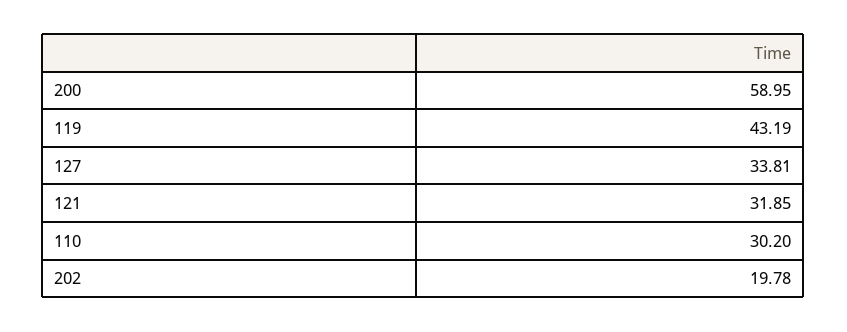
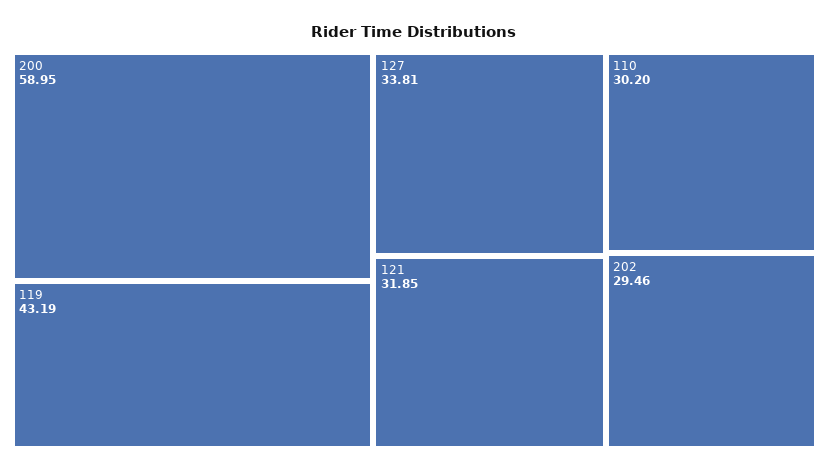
202: 19.78 -> 29.46

